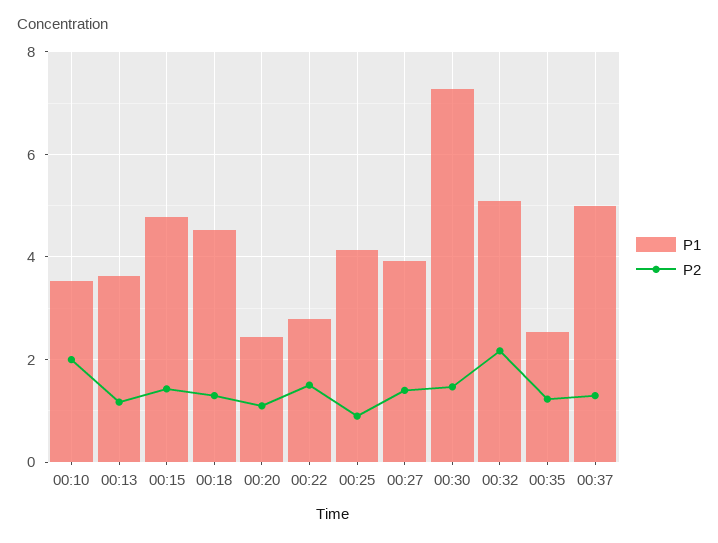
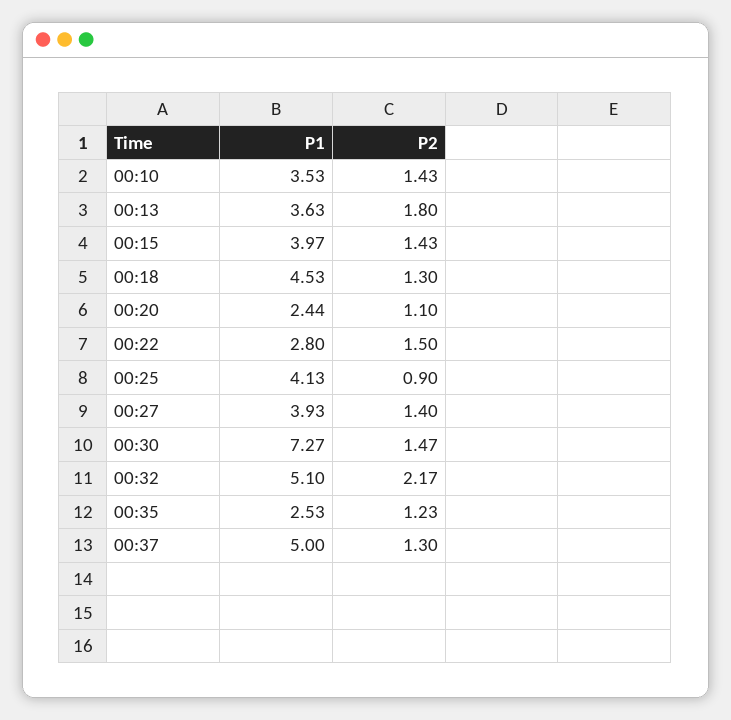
P2, 00:10: 2 -> 1.43
P2, 00:13: 1.2 -> 1.8
P1, 00:15: 4.8 -> 3.97

